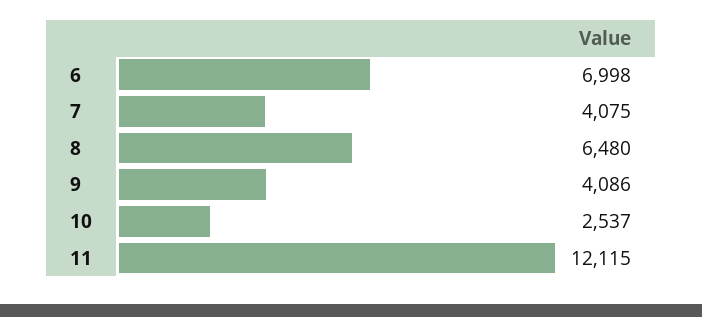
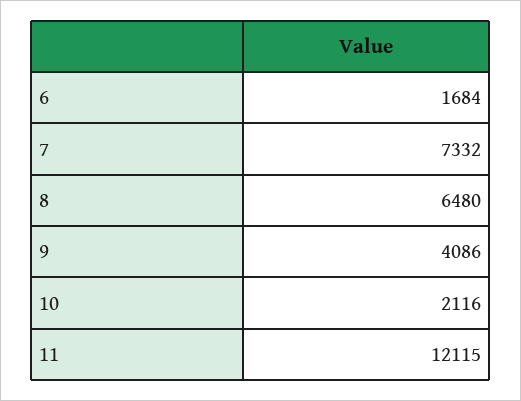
6: 6998 -> 1684
7: 4075 -> 7332
10: 2537 -> 2116

